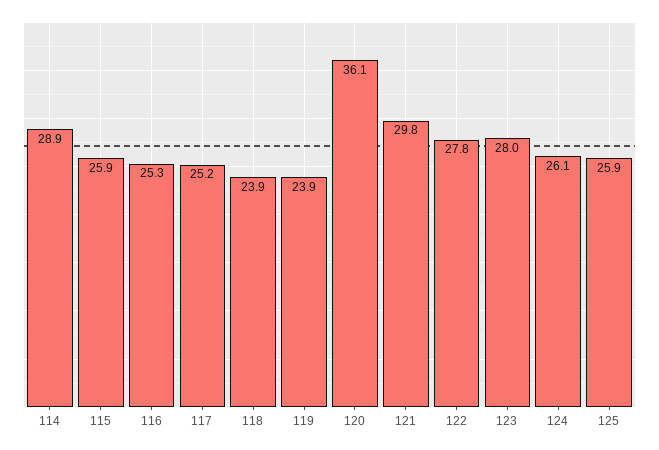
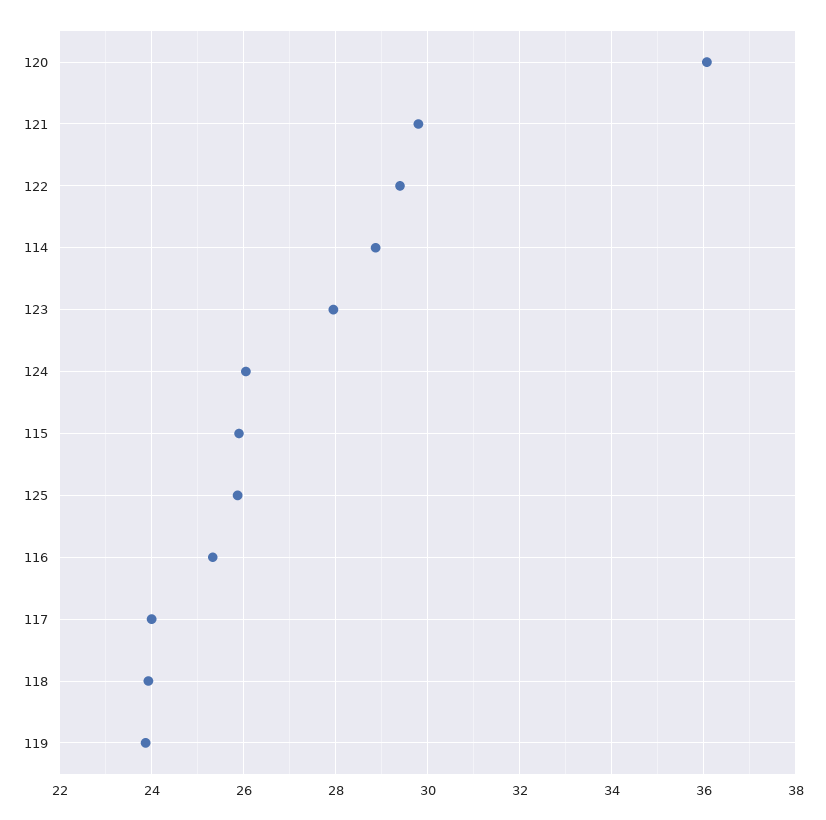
117: 25.2 -> 24
122: 27.8 -> 29.4

